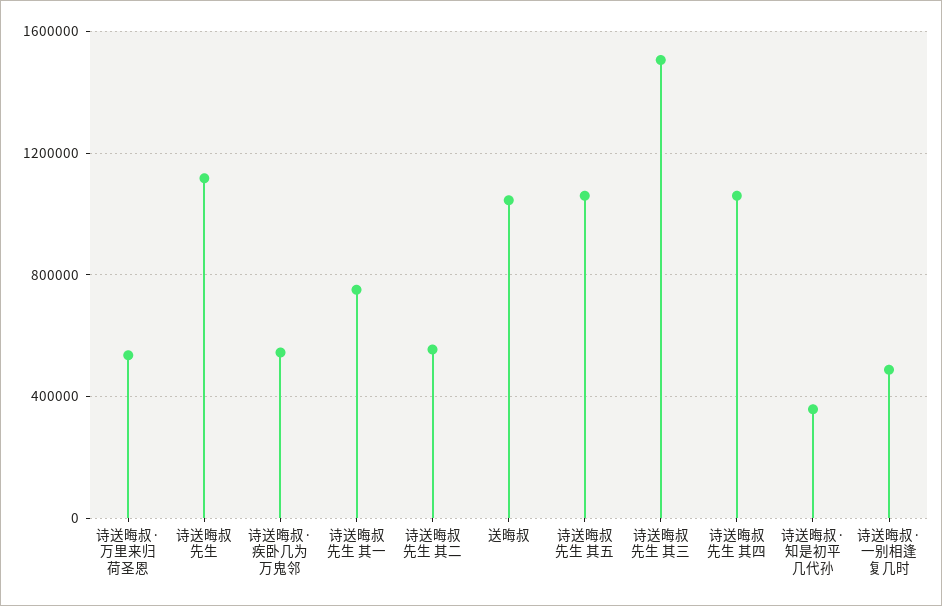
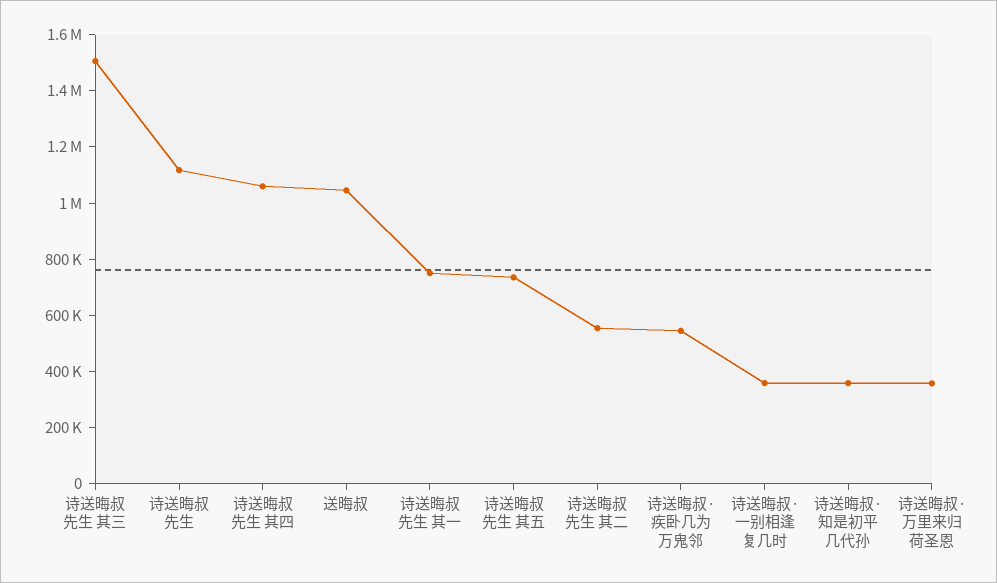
诗送晦叔·万里来归荷圣恩: 550000 -> 350000
诗送晦叔先生 其五: 1050000 -> 750000
诗送晦叔·一别相逢复几时: 500000 -> 350000

